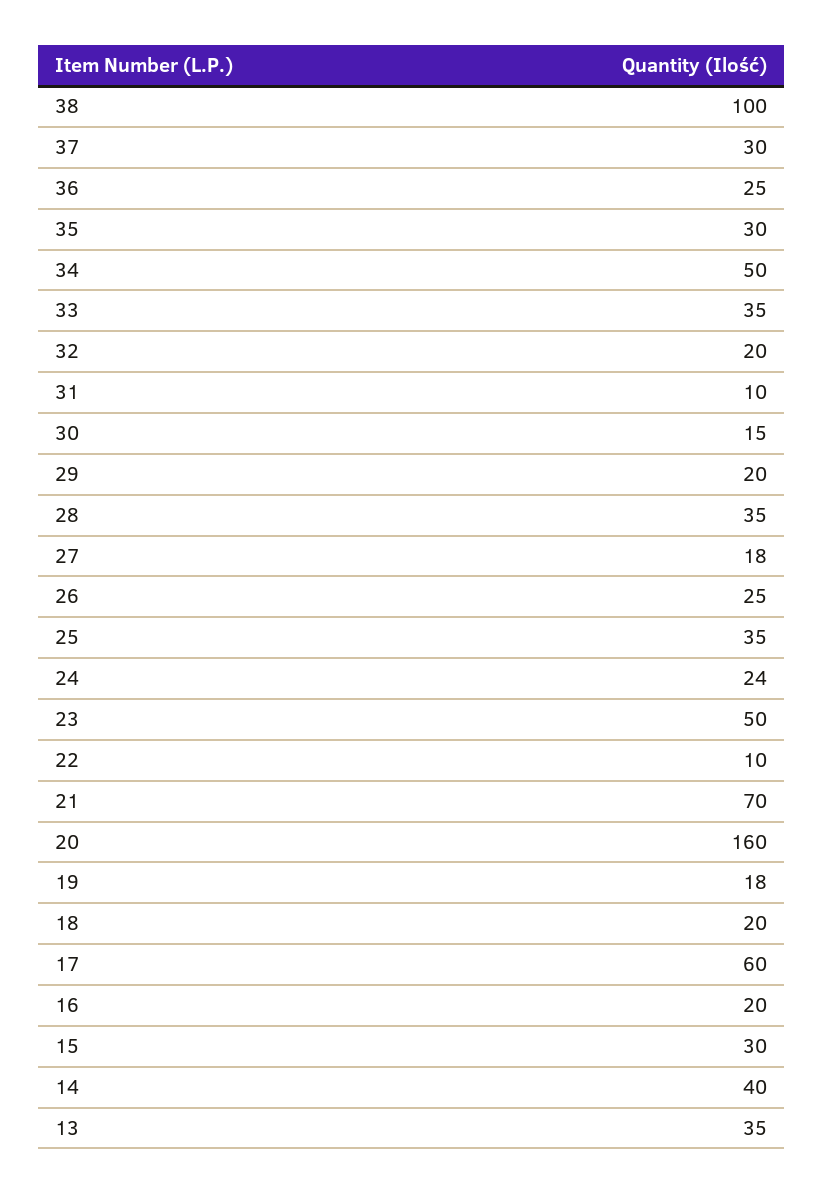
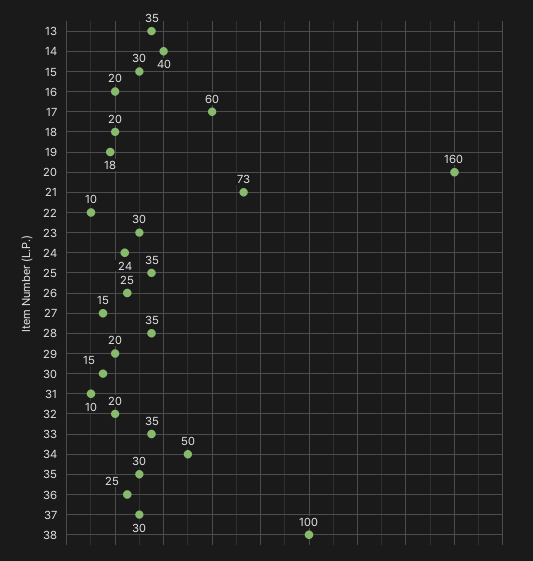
27: 18 -> 15
23: 50 -> 30
21: 70 -> 73

